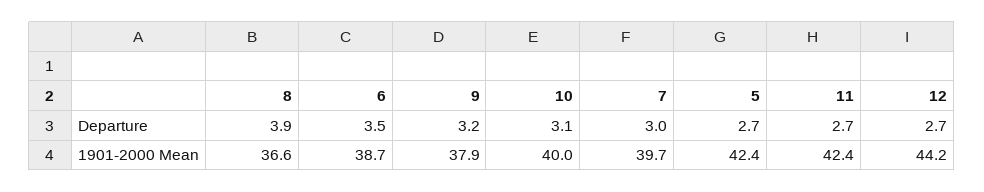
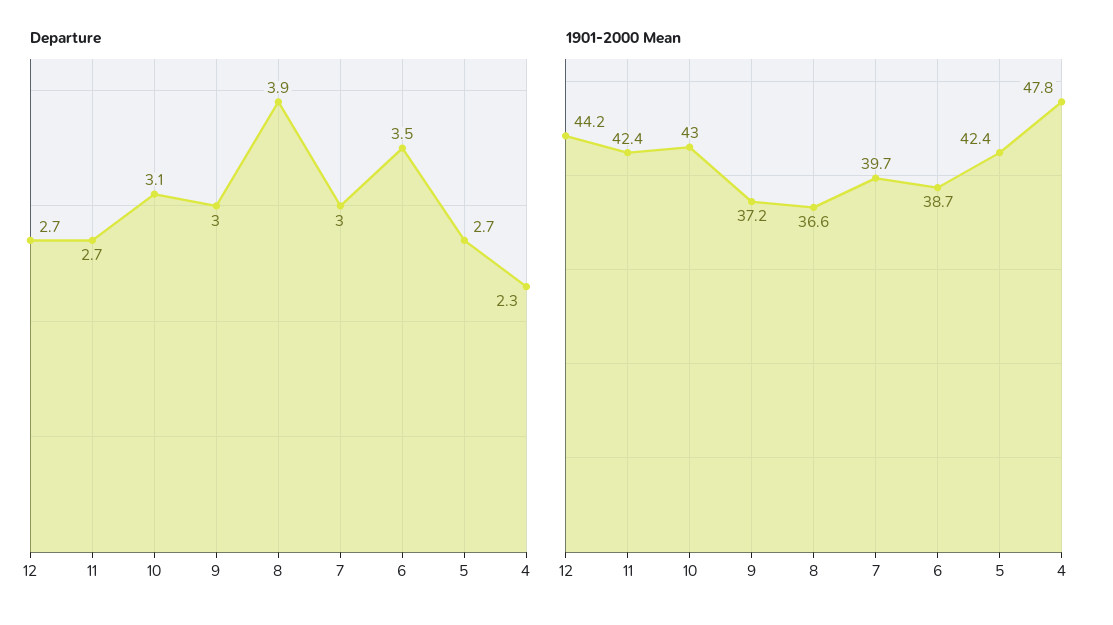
Departure, 9: 3.2 -> 3
1901-2000 Mean, 9: 37.9 -> 37.2
1901-2000 Mean, 10: 40 -> 43
Departure, 4: none -> 2.3
1901-2000 Mean, 4: none -> 47.8

